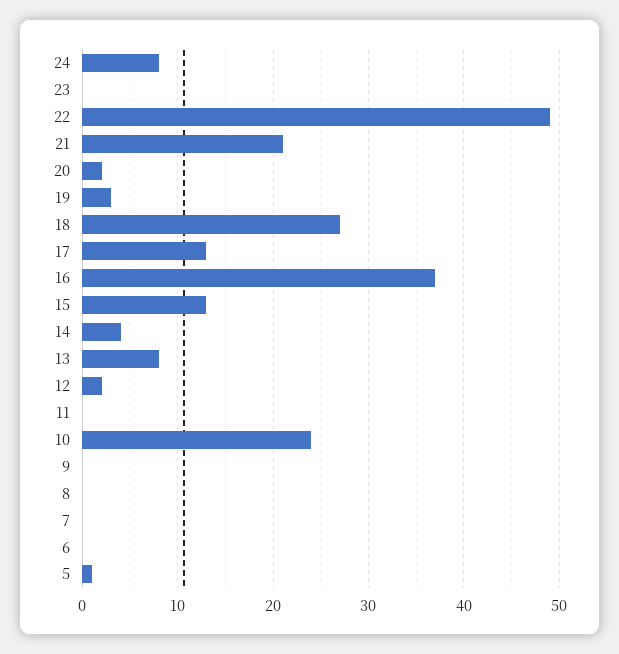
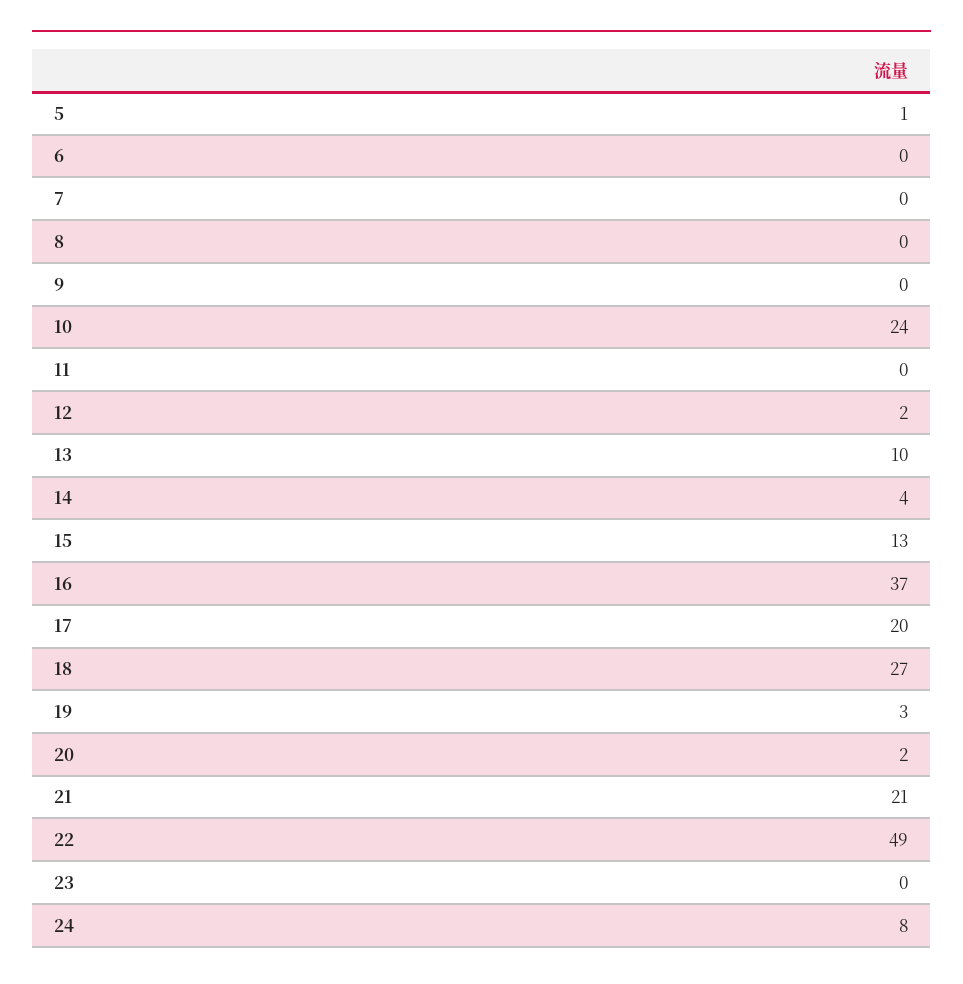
17: 13 -> 20
13: 8 -> 10

